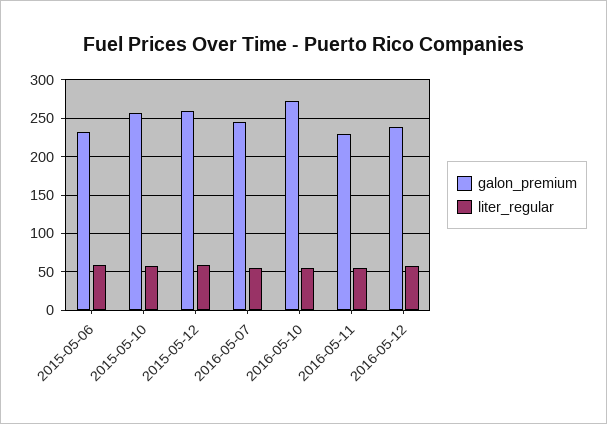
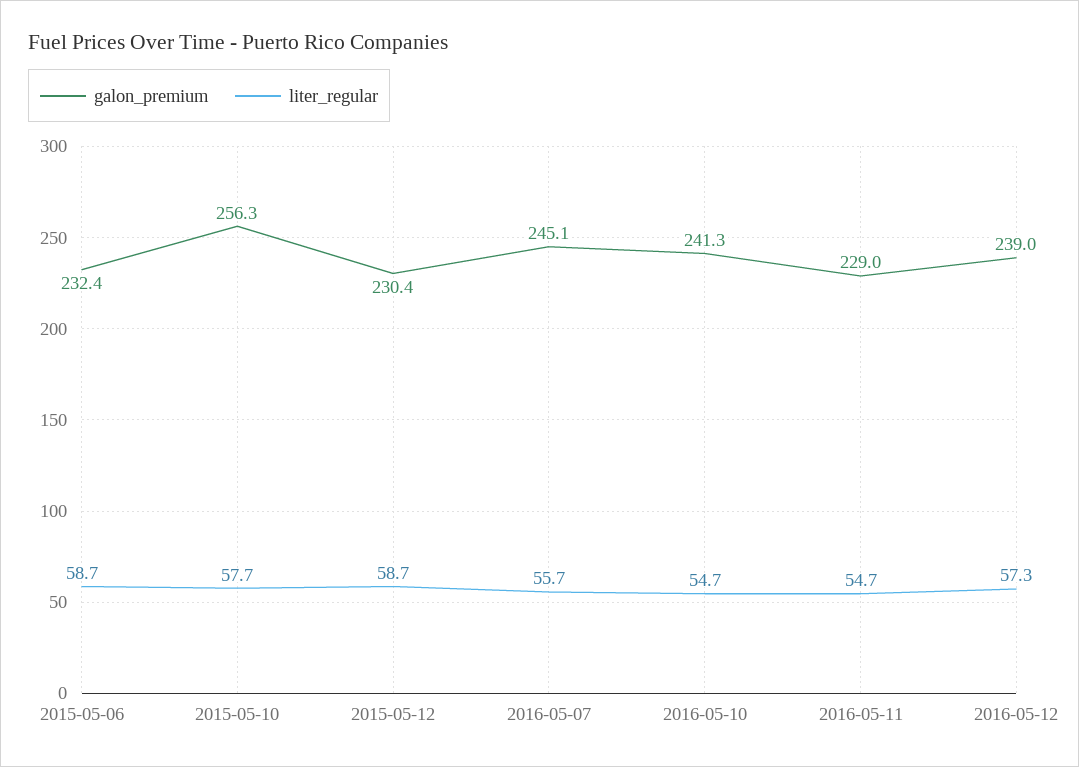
galon_premium, 2015-05-12: 260 -> 230.4
galon_premium, 2016-05-10: 270 -> 241.3

